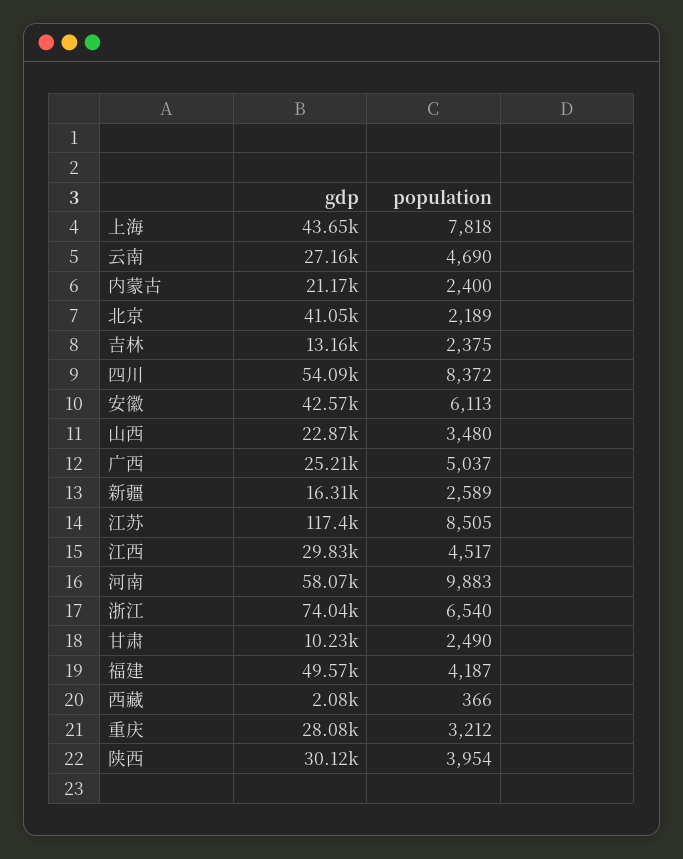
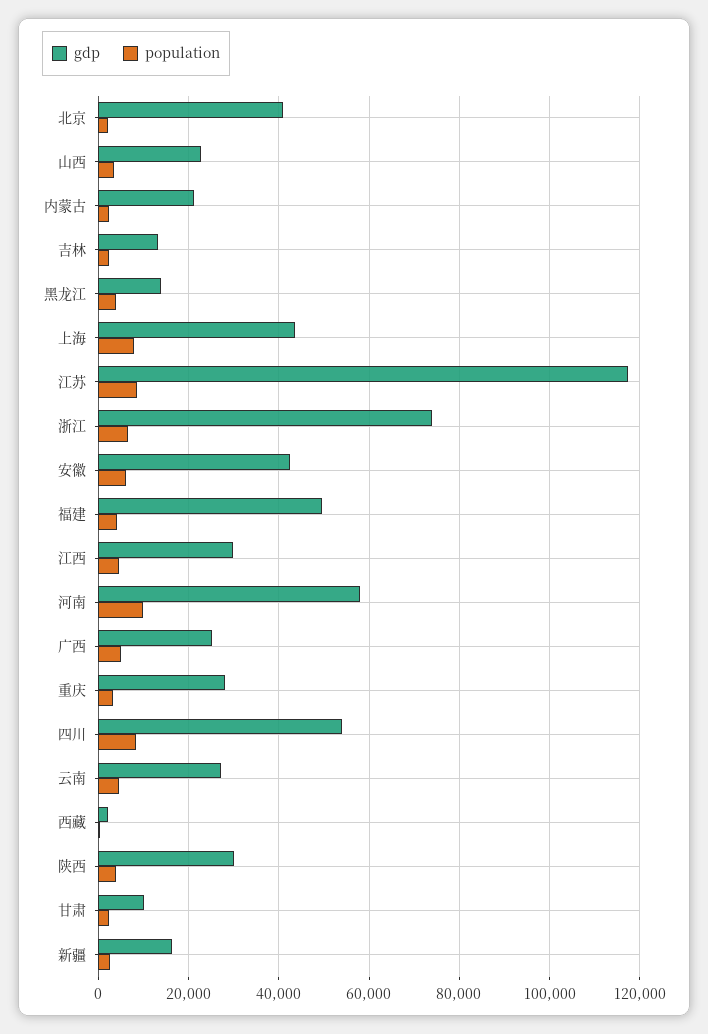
gdp, 黑龙江: none -> 14000
population, 黑龙江: none -> 4000

